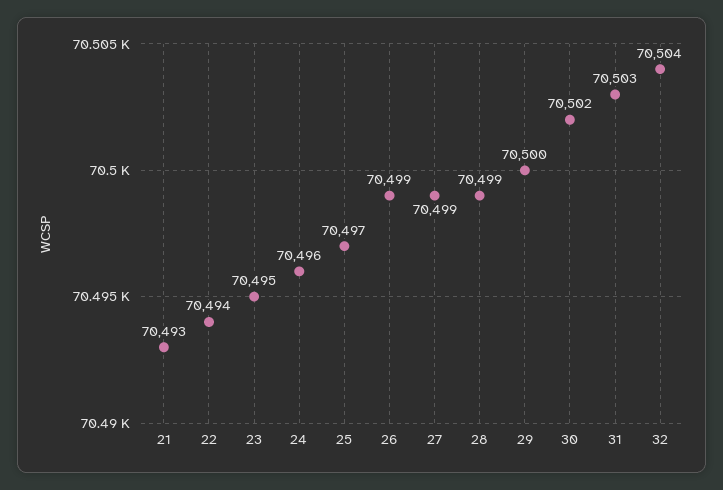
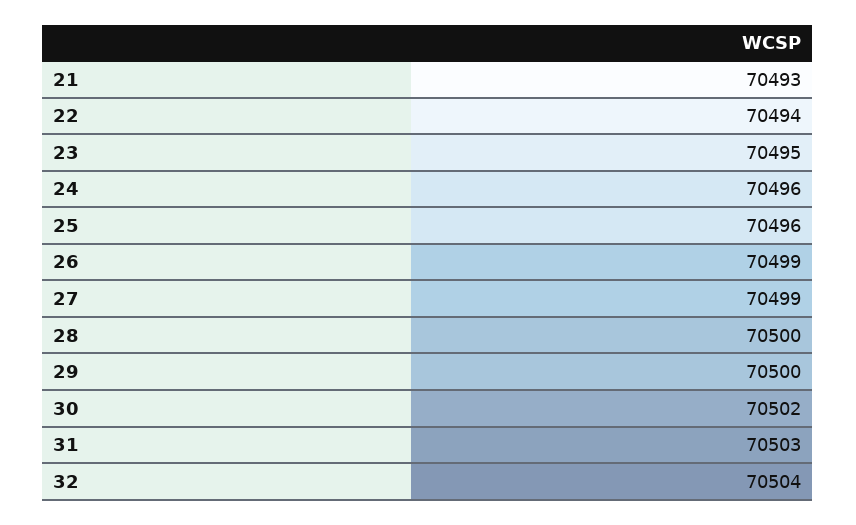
25: 70497 -> 70496
28: 70499 -> 70500

